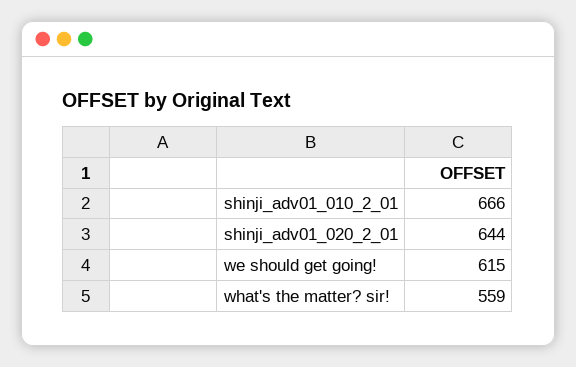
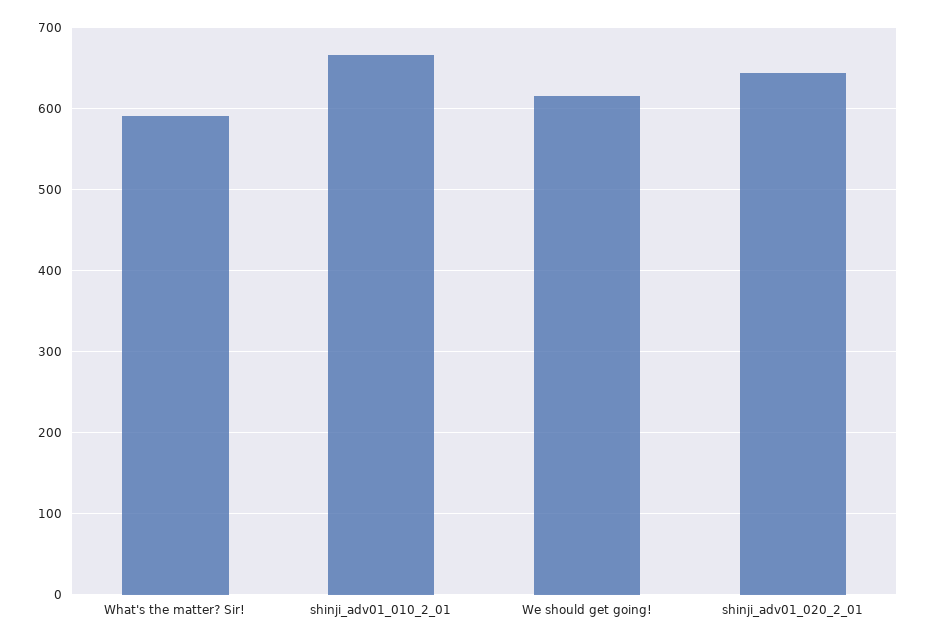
what's the matter? sir!: 559 -> 590

